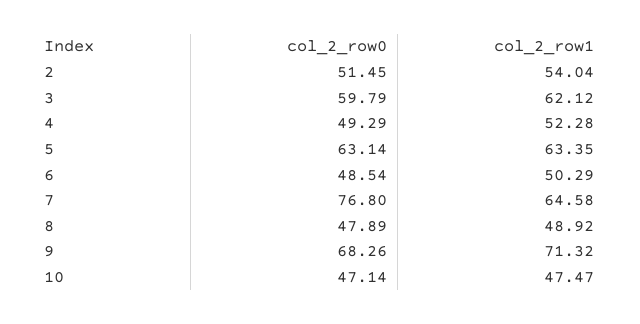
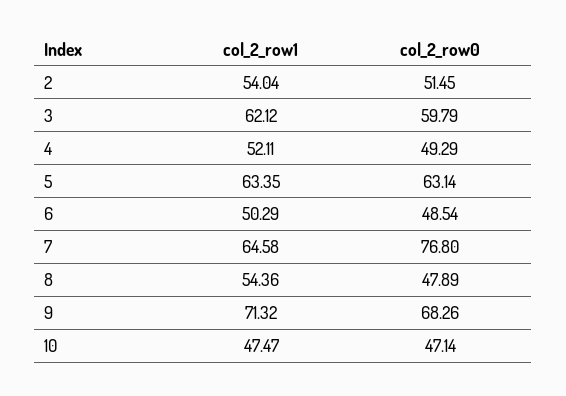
col_2_row1, 4: 52.28 -> 52.11
col_2_row1, 8: 48.92 -> 54.36

